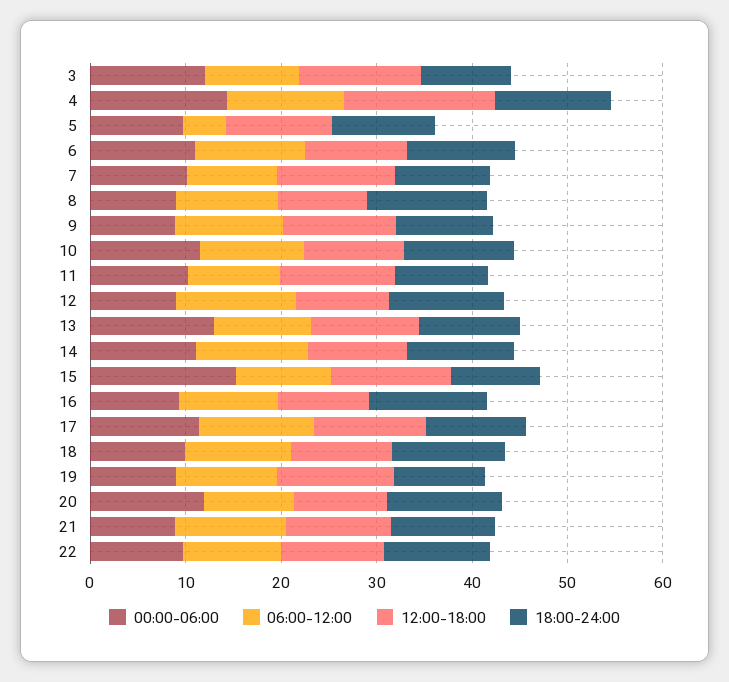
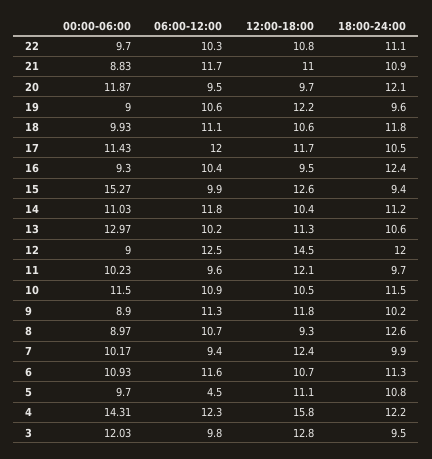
12:00-18:00, 12: 10 -> 14.5

